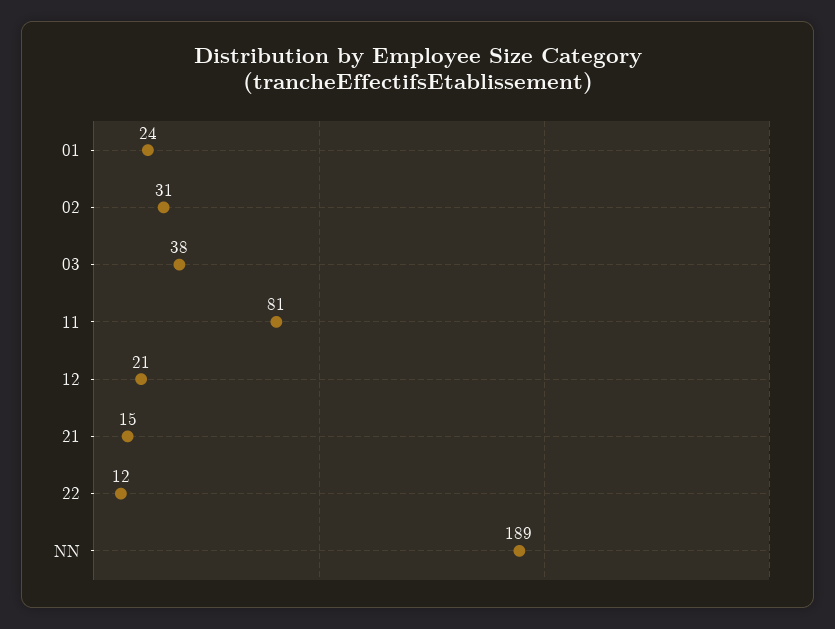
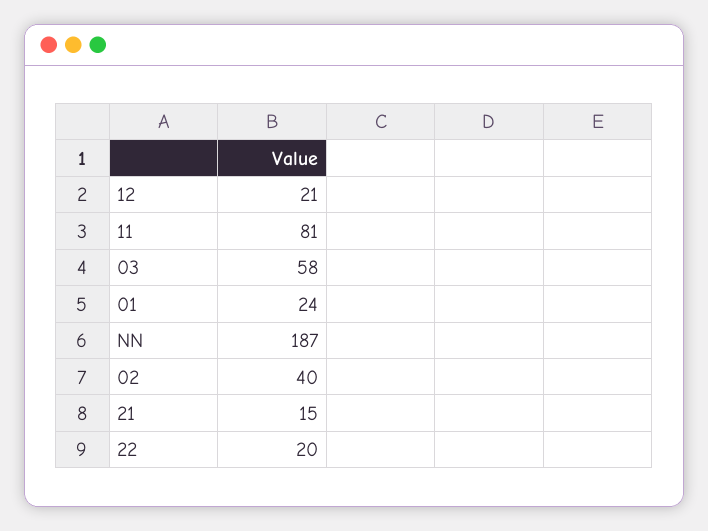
02: 31 -> 40
03: 38 -> 58
22: 12 -> 20
NN: 189 -> 187

